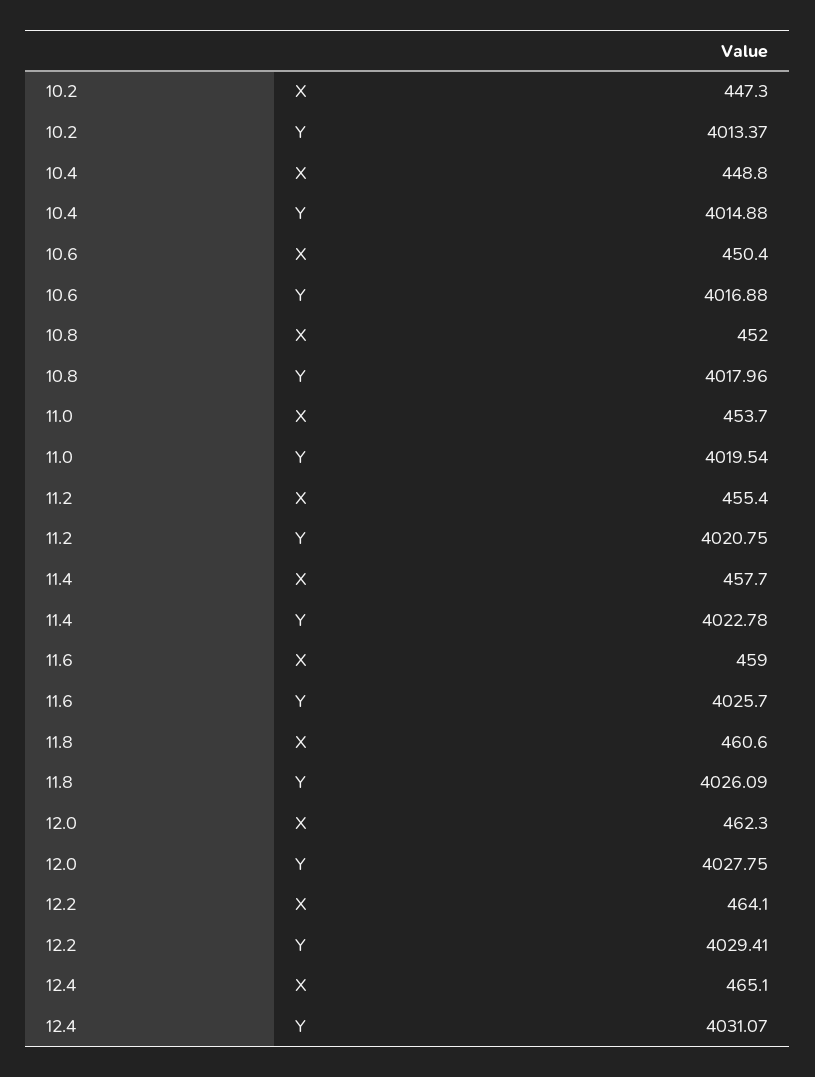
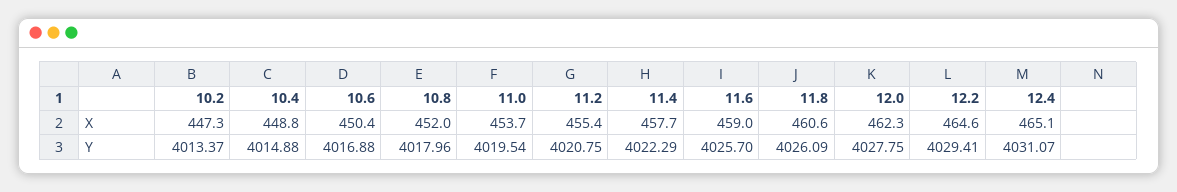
11.4, Y: 4022.78 -> 4022.29
12.2, X: 464.1 -> 464.6

